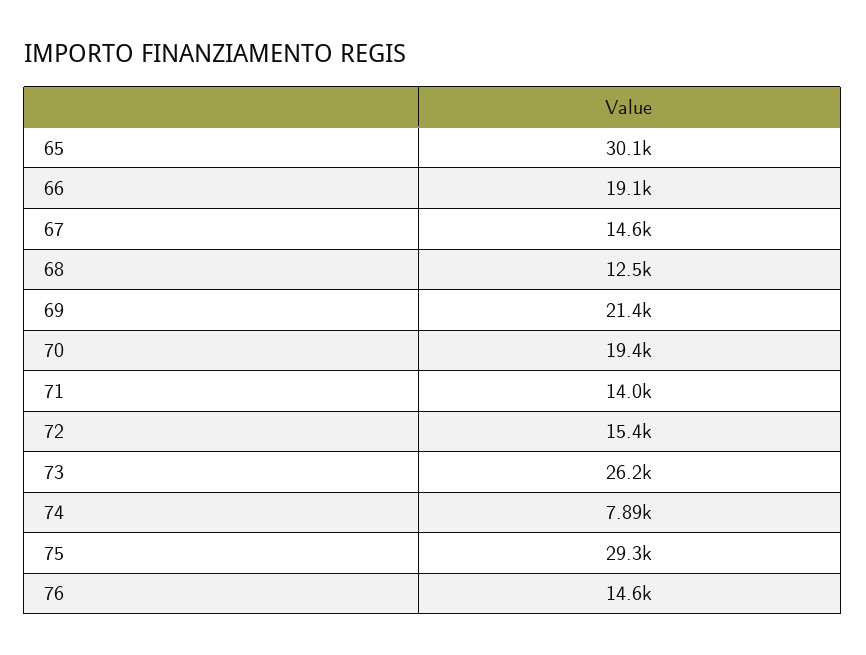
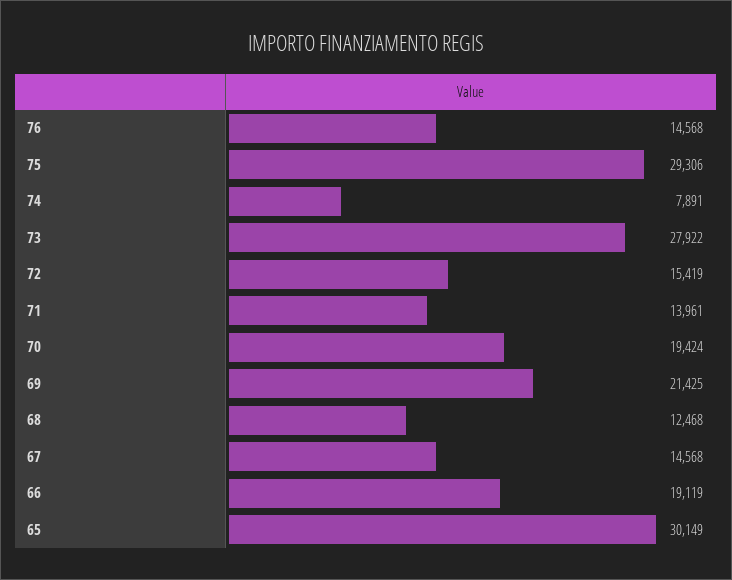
73: 26200 -> 27922

